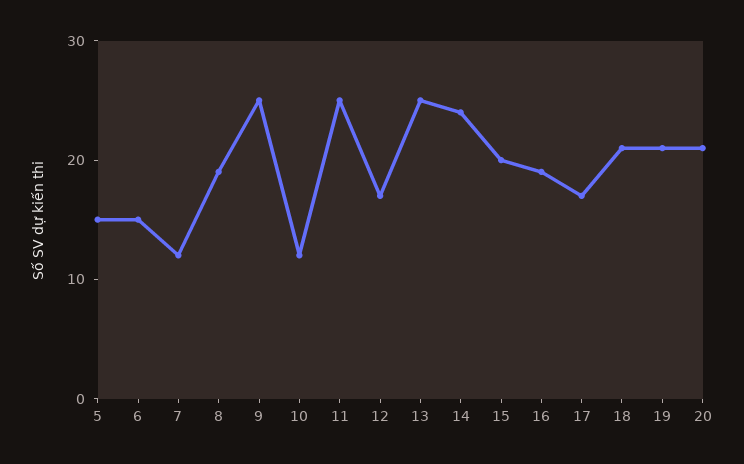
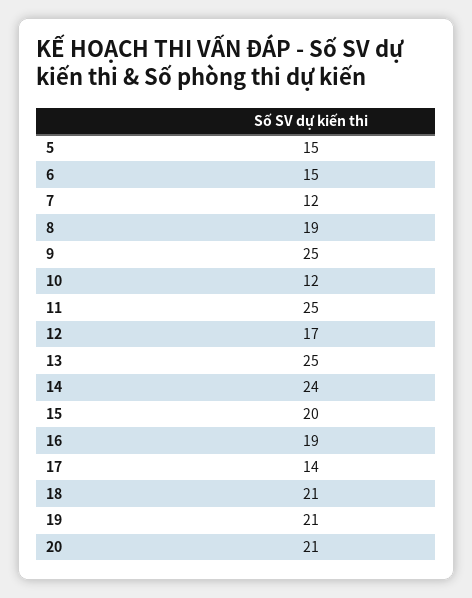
17: 17 -> 14

